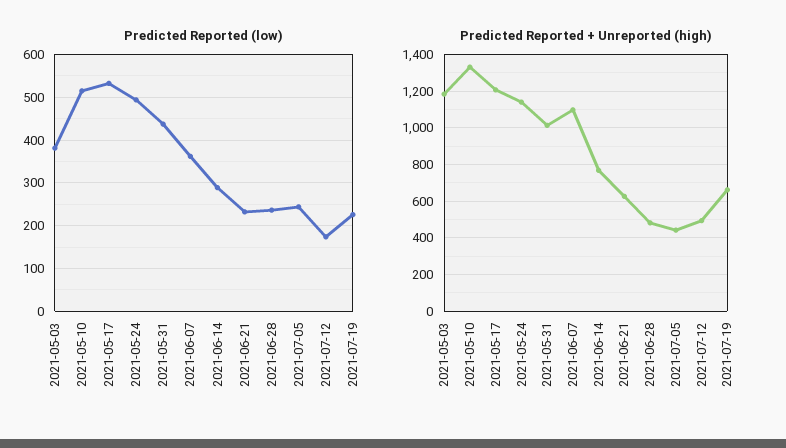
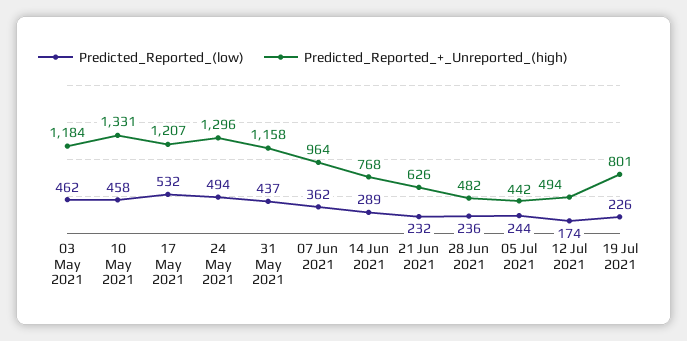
Predicted Reported (low), 2021-05-03: 380 -> 462
Predicted Reported (low), 2021-05-10: 520 -> 458
Predicted Reported + Unreported (high), 2021-05-24: 1150 -> 1296
Predicted Reported + Unreported (high), 2021-05-31: 1000 -> 1158
Predicted Reported + Unreported (high), 2021-06-07: 1100 -> 964
Predicted Reported + Unreported (high), 2021-07-19: 650 -> 801

